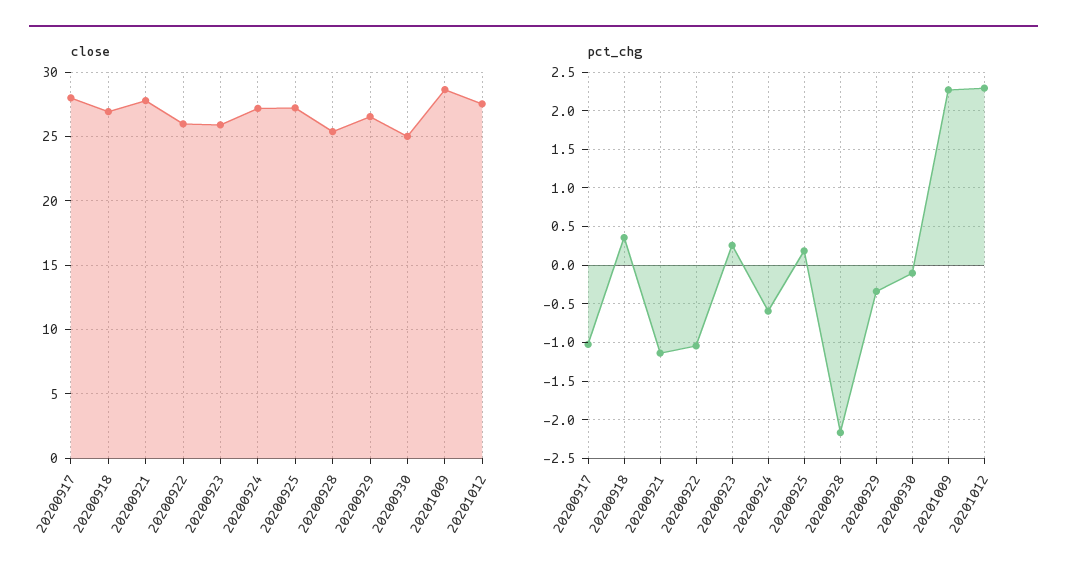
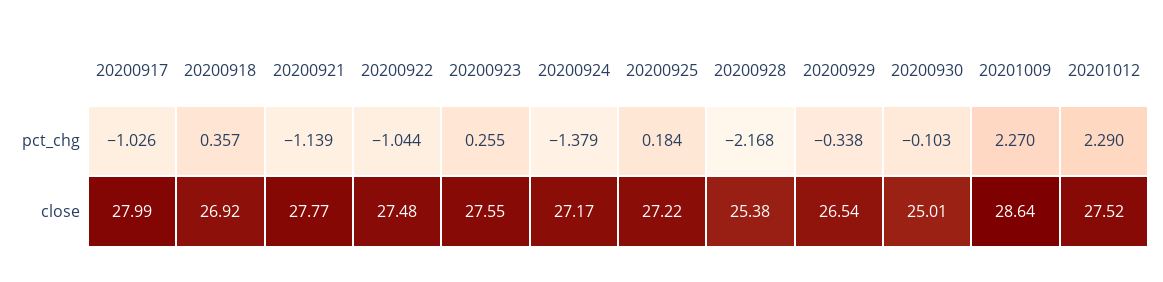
close, 20200922: 26 -> 27.48
close, 20200923: 26 -> 27.55
pct_chg, 20200924: -0.6 -> -1.379

